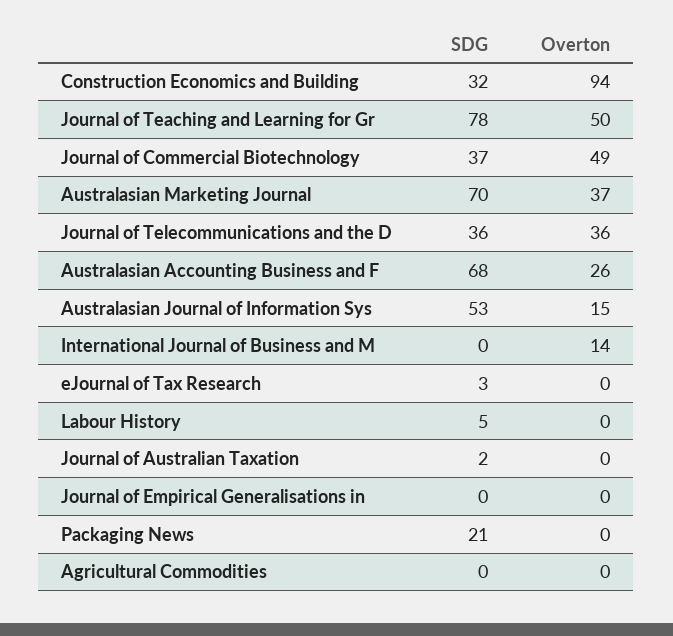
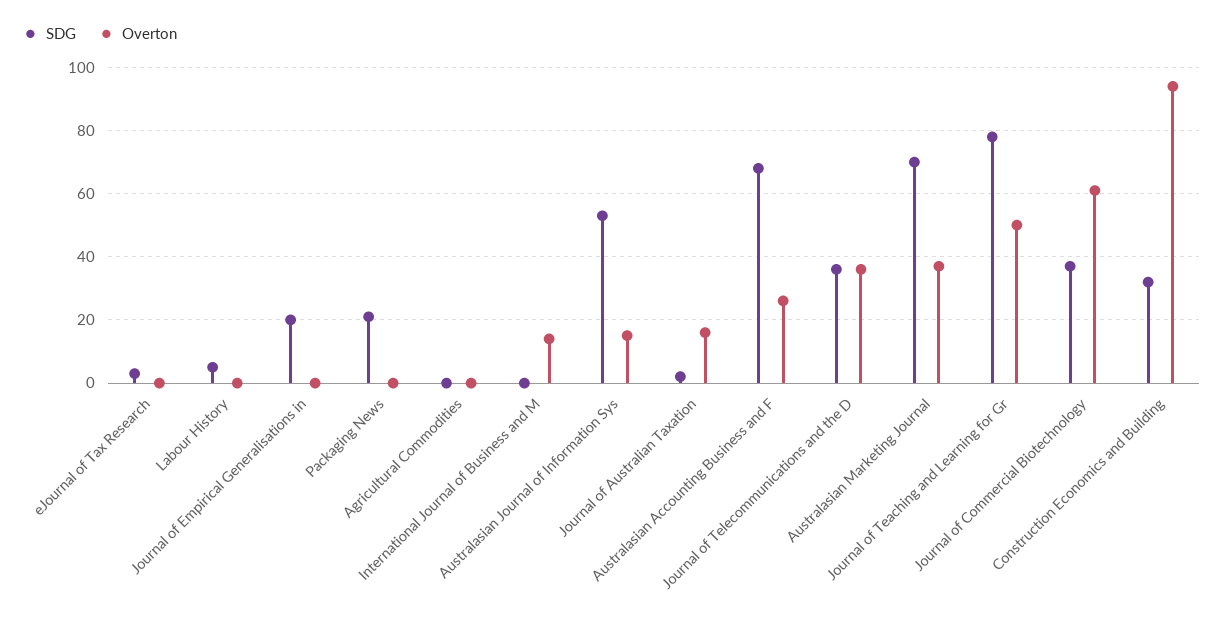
Overton, Journal of Commercial Biotechnology: 49 -> 60
Overton, Journal of Australian Taxation: 0 -> 15
SDG, Journal of Empirical Generalisations in: 0 -> 20

